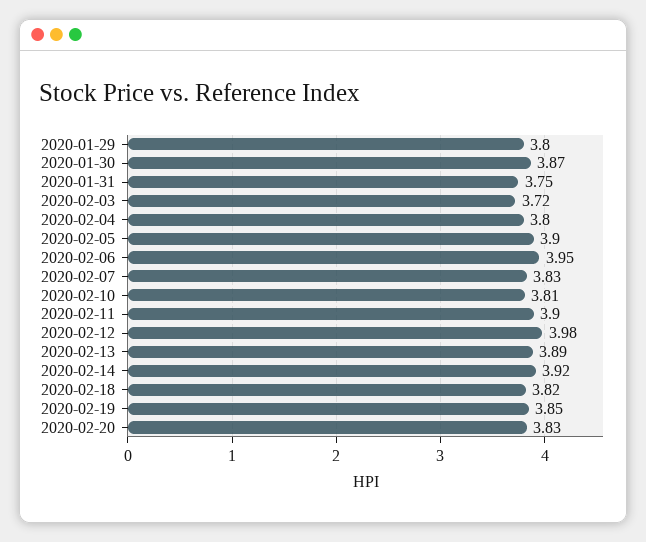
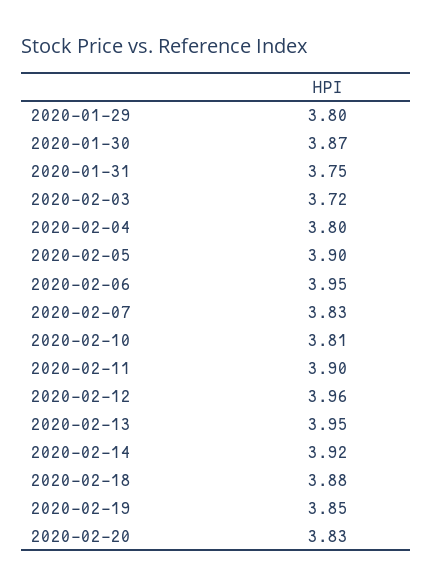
2020-02-12: 3.98 -> 3.96
2020-02-13: 3.89 -> 3.95
2020-02-18: 3.82 -> 3.88

